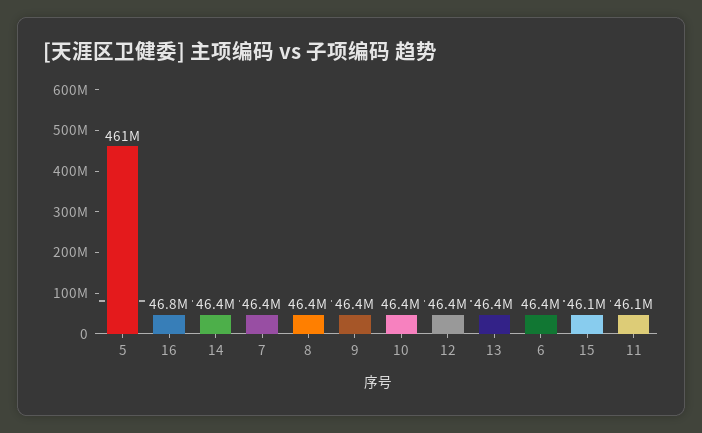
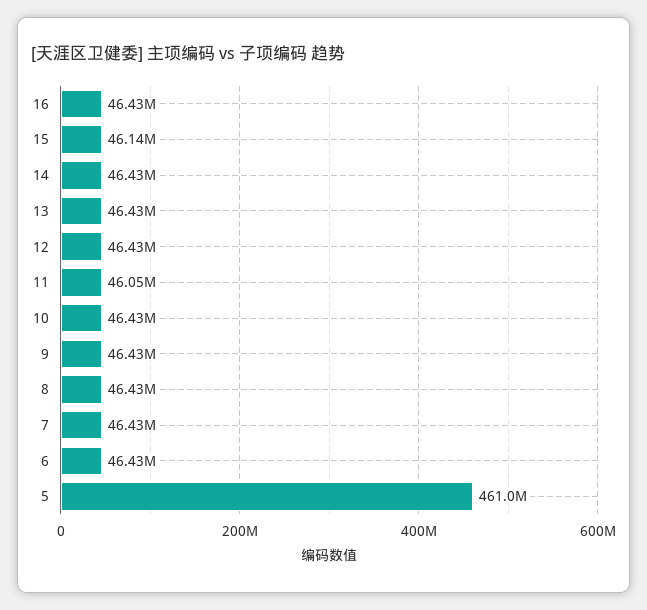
16: 46800000 -> 46430000

